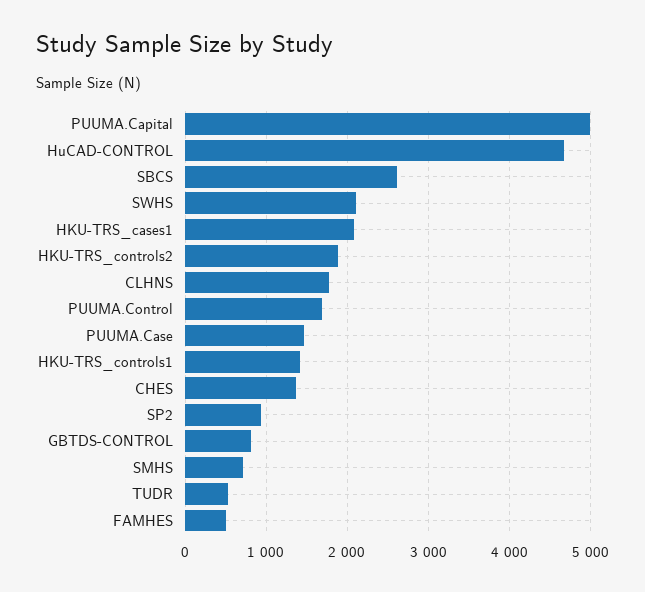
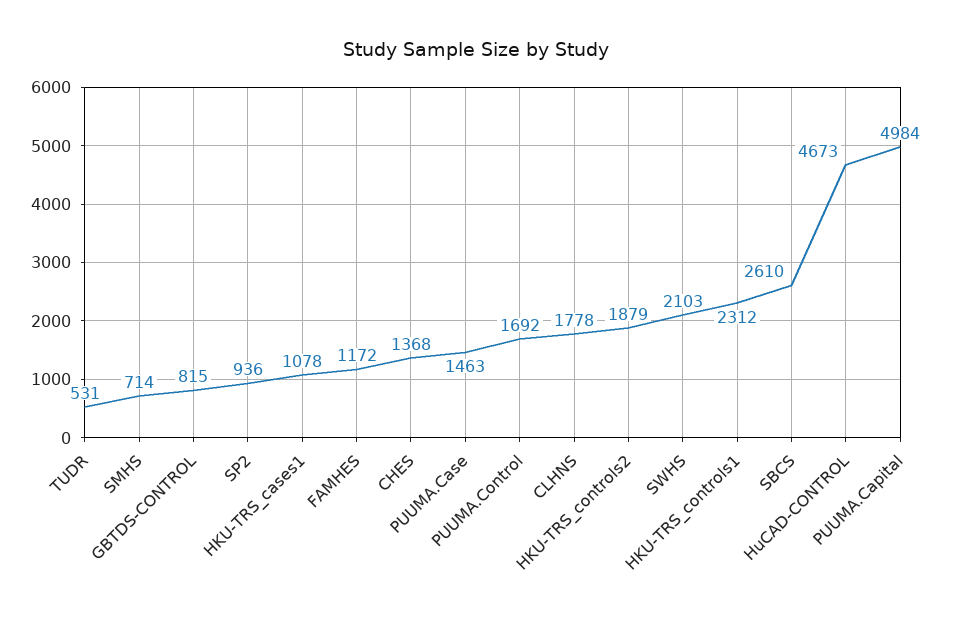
HKU-TRS_cases1: 2100 -> 1078
HKU-TRS_controls1: 1400 -> 2312
FAMHES: 500 -> 1172

